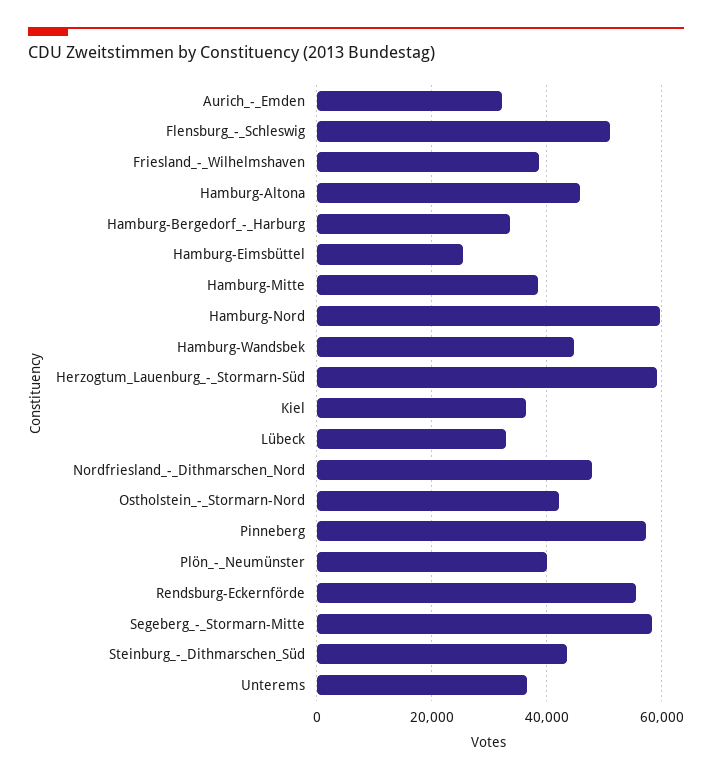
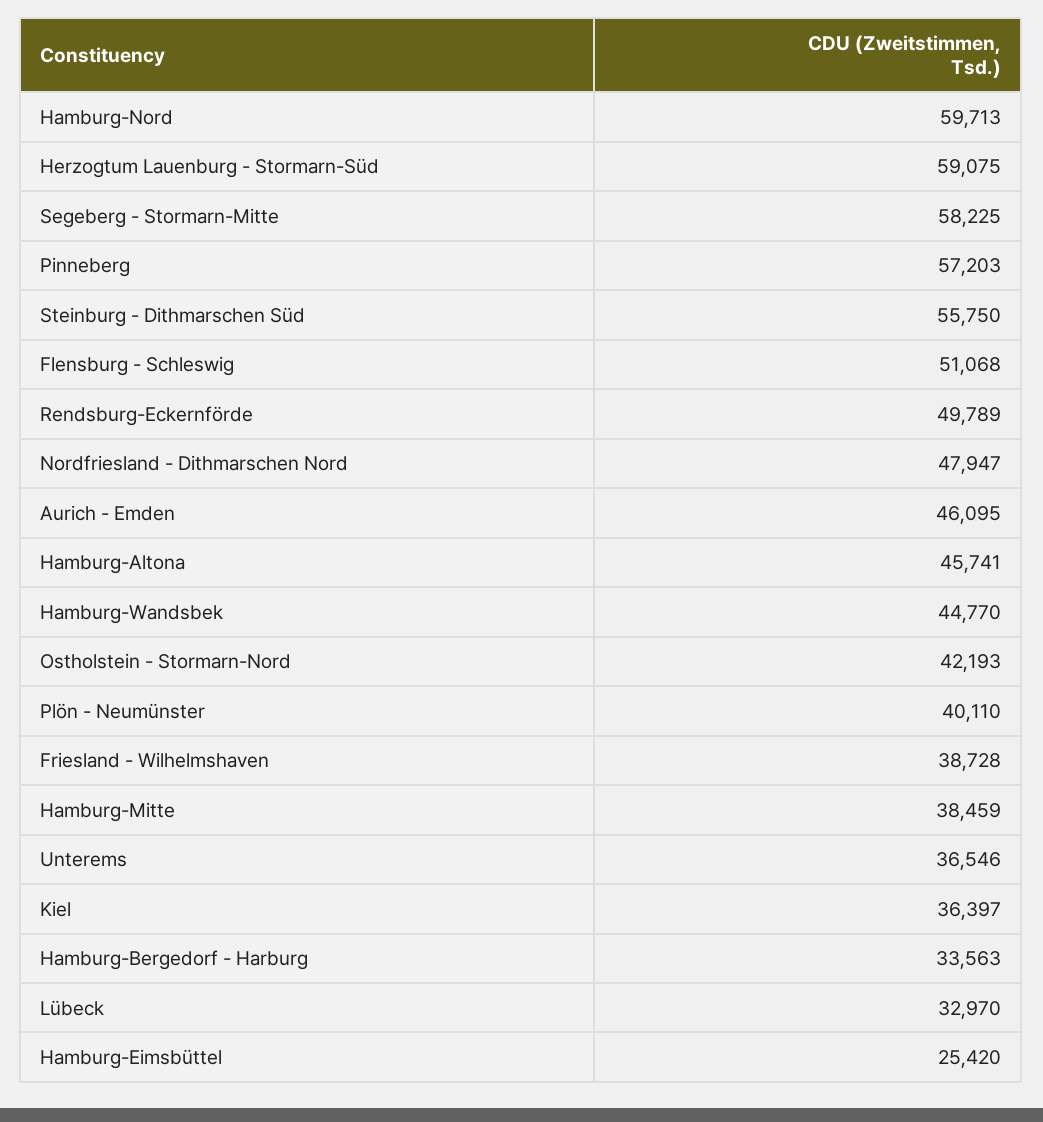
Aurich_-_Emden: 32000 -> 46095
Rendsburg-Eckernförde: 56000 -> 49789
Steinburg_-_Dithmarschen_Süd: 44000 -> 55750

